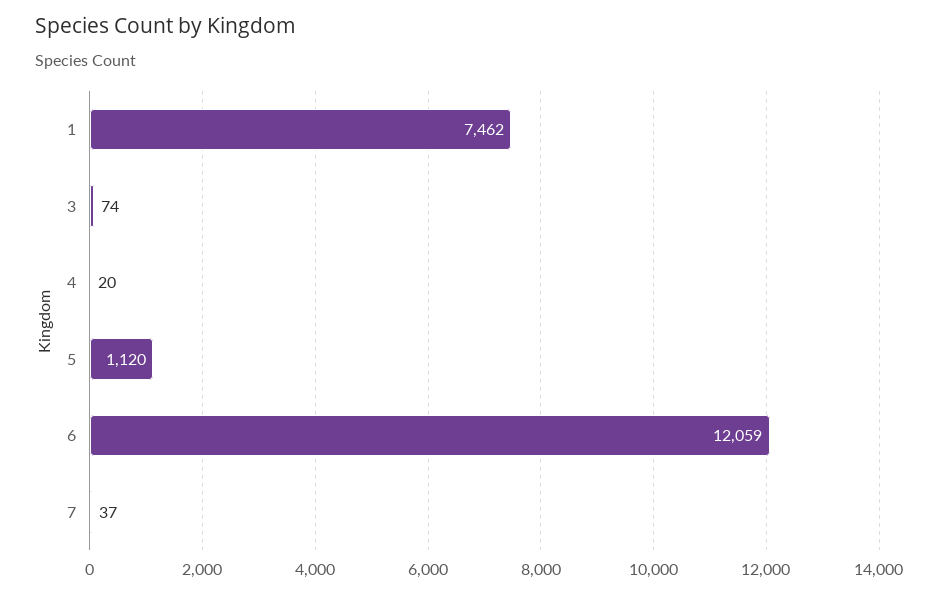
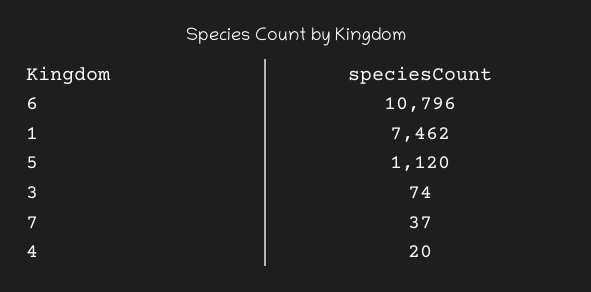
6: 12059 -> 10796

